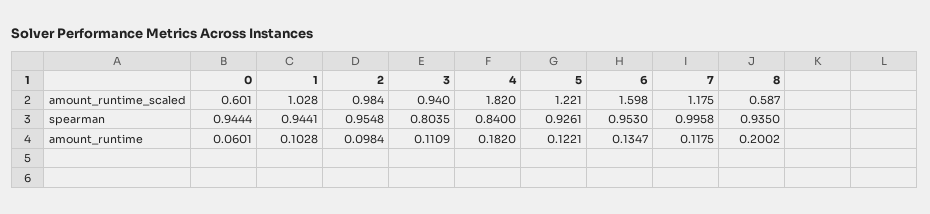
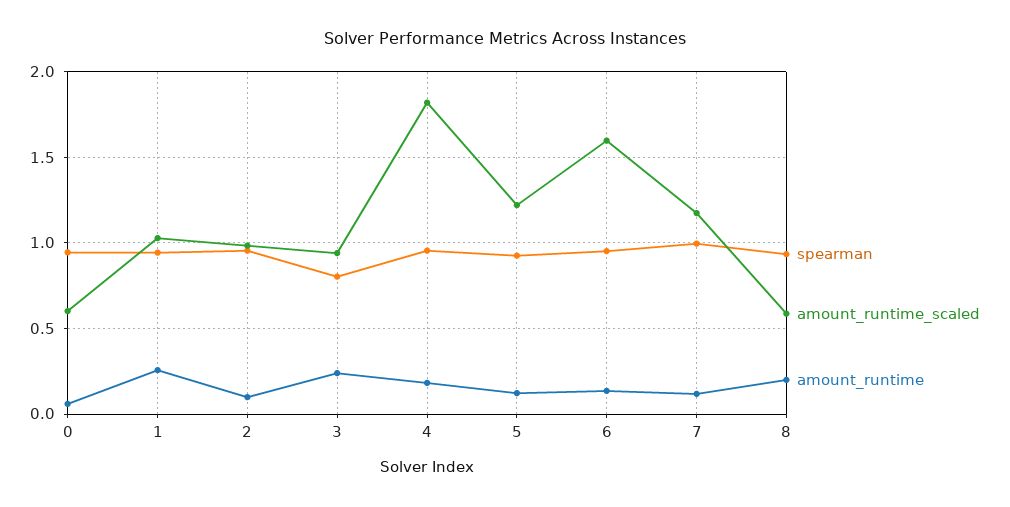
spearman, 4: 0.84 -> 0.95
amount_runtime, 1: 0.1028 -> 0.25
amount_runtime, 3: 0.1109 -> 0.25

